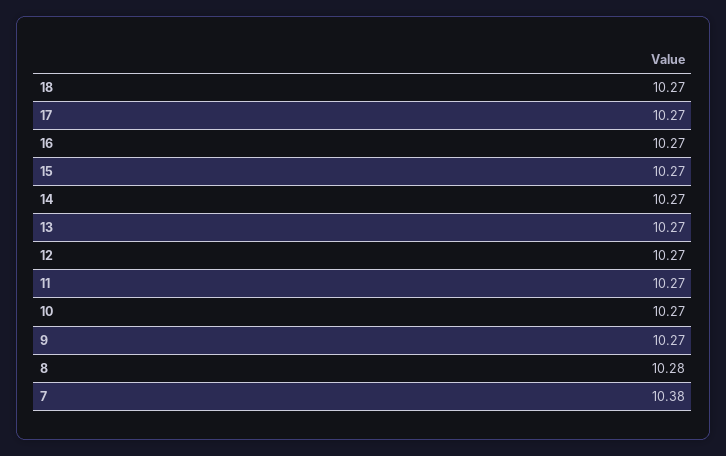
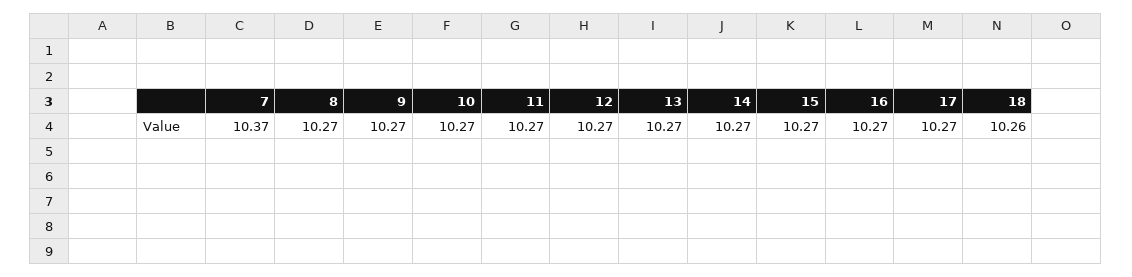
18: 10.27 -> 10.26
8: 10.28 -> 10.27
7: 10.38 -> 10.37

